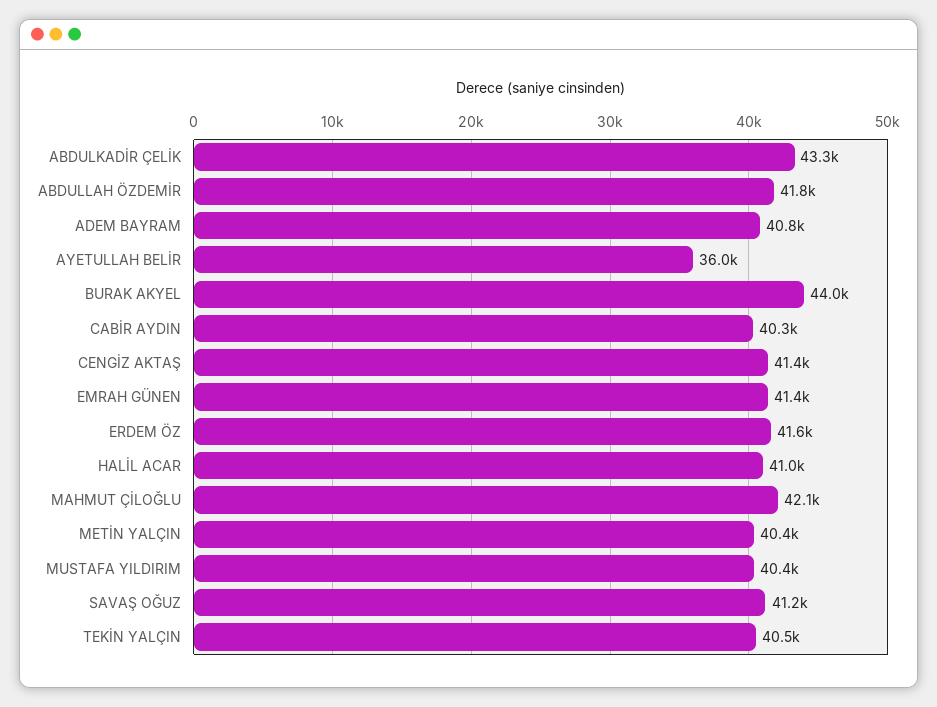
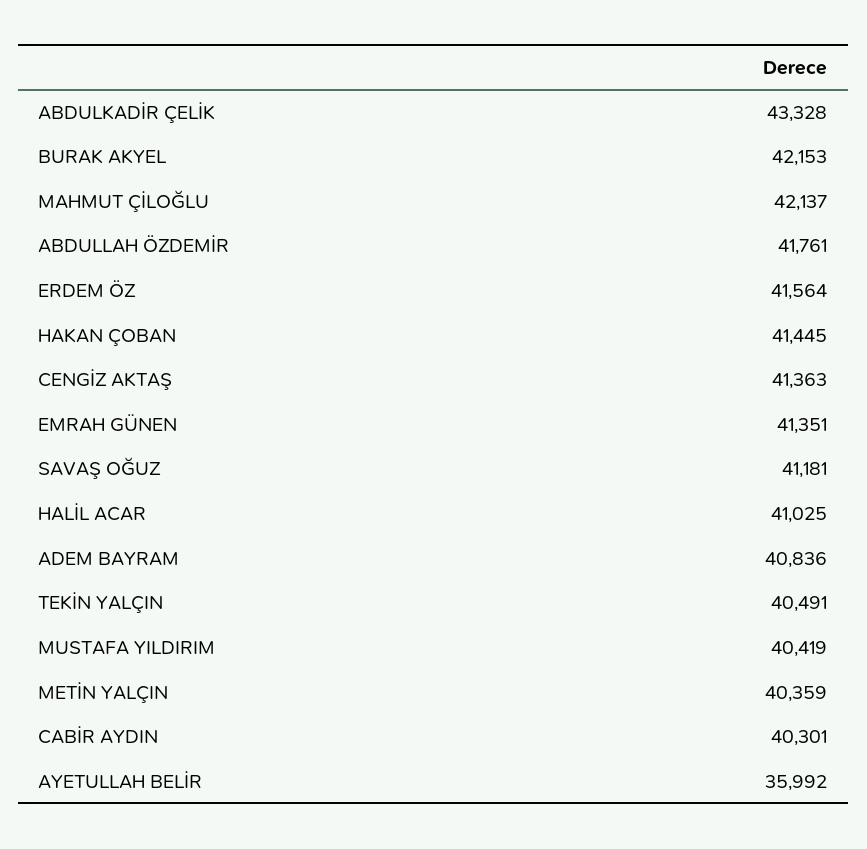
BURAK AKYEL: 44000 -> 42153
HAKAN ÇOBAN: none -> 41445

